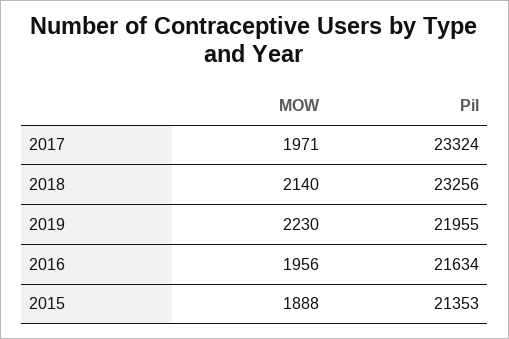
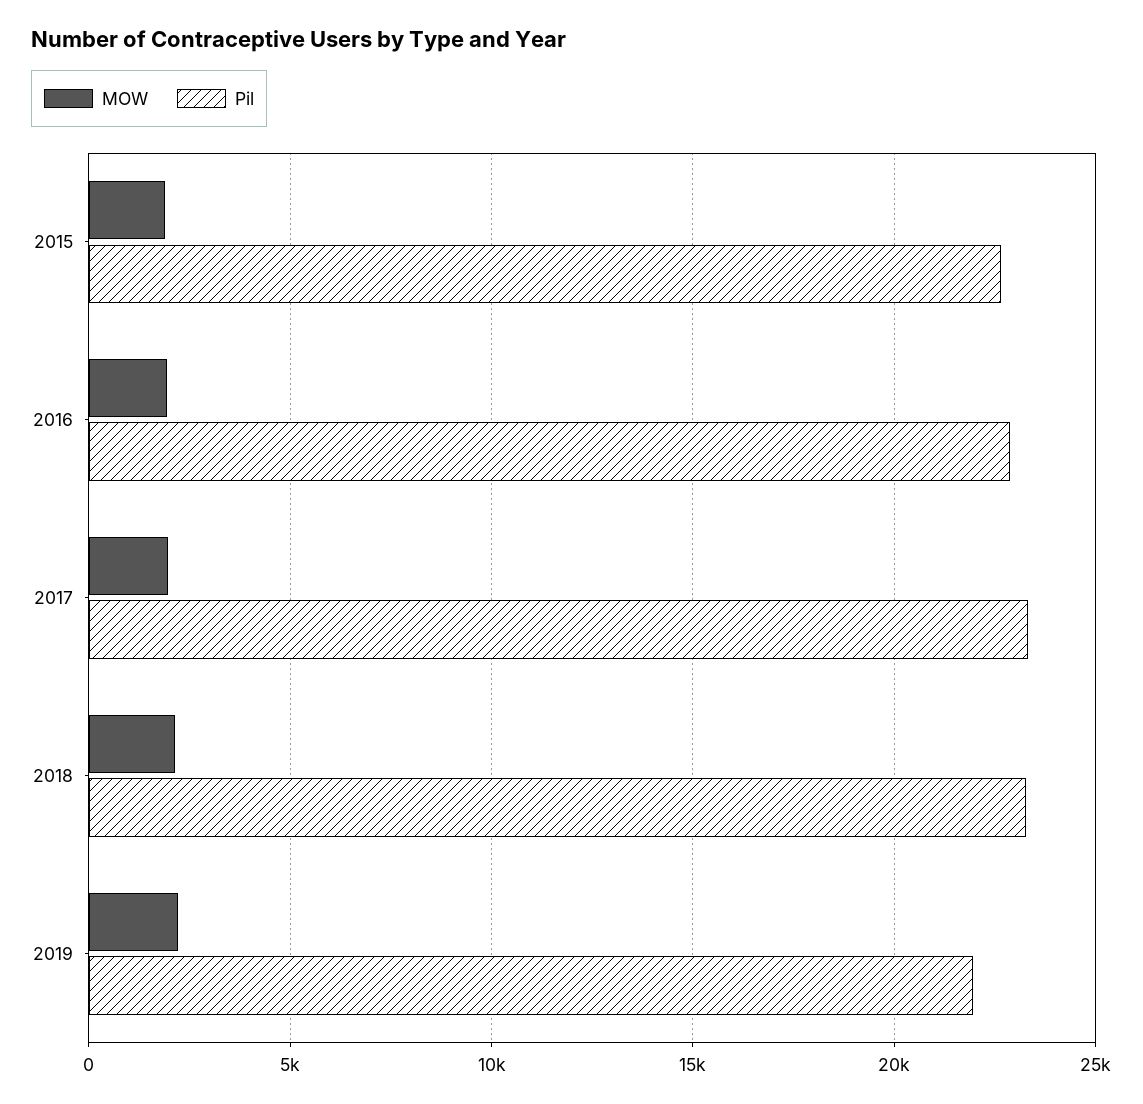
Pil, 2016: 21634 -> 23000
Pil, 2015: 21353 -> 22500

